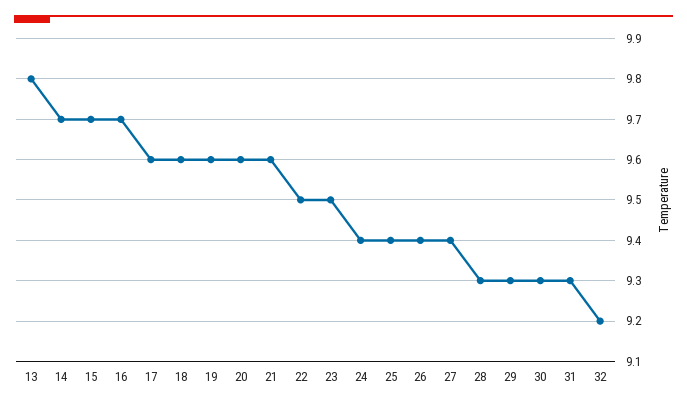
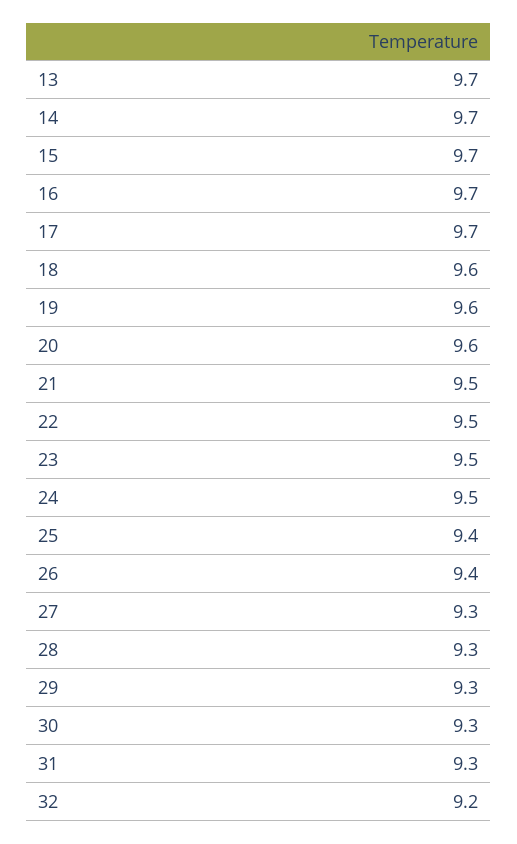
13: 9.8 -> 9.7
17: 9.6 -> 9.7
21: 9.6 -> 9.5
24: 9.4 -> 9.5
27: 9.4 -> 9.3

